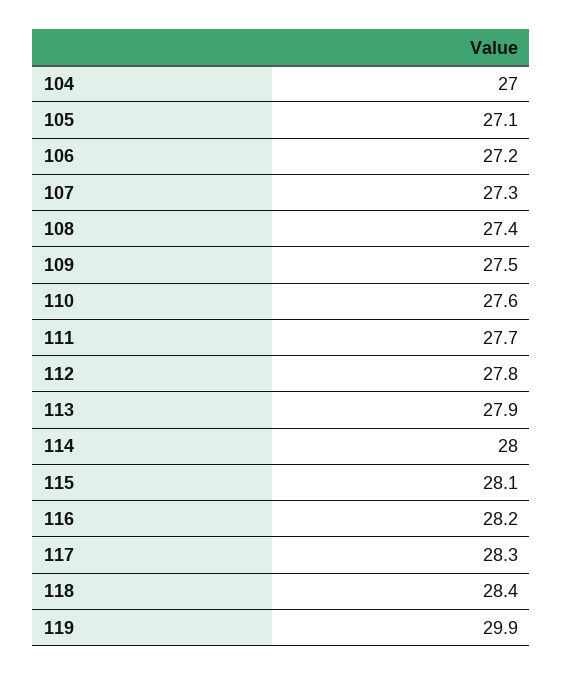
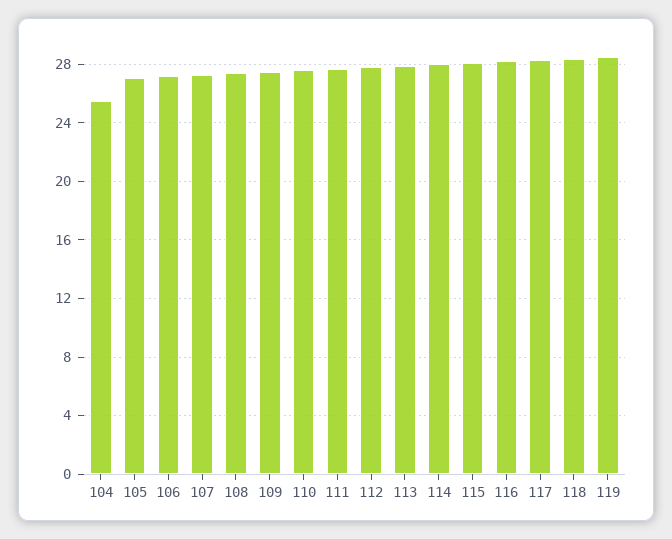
104: 27 -> 25.5
119: 29.9 -> 28.5

